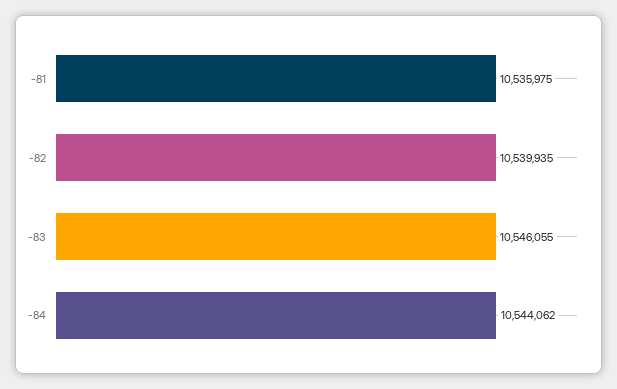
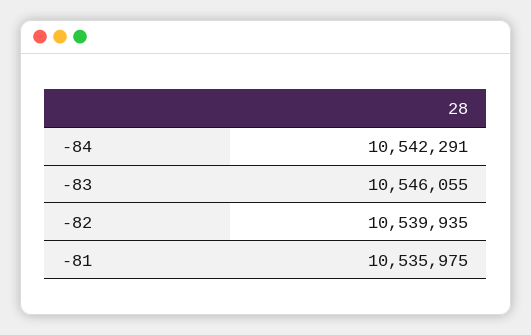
-84: 10544062 -> 10542291

